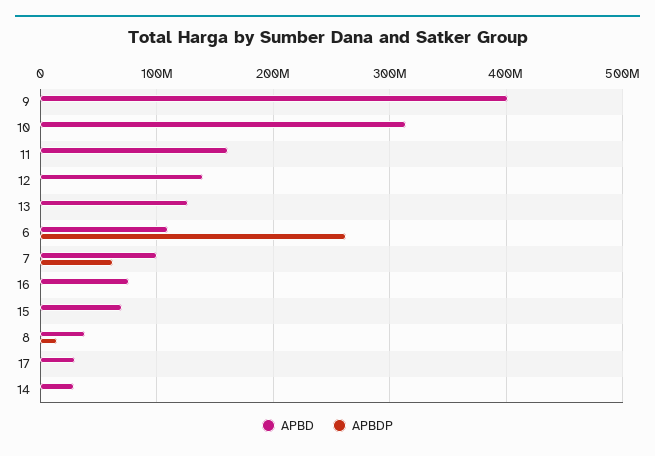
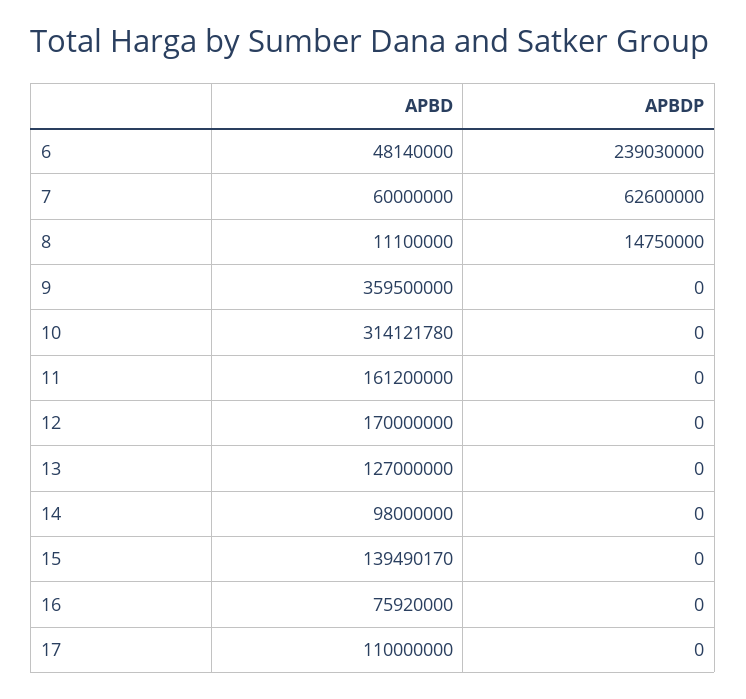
APBD, 9: 400000000 -> 359500000
APBD, 12: 140000000 -> 170000000
APBD, 6: 110000000 -> 48140000
APBDP, 6: 260000000 -> 239030000
APBD, 7: 100000000 -> 60000000
APBD, 15: 70000000 -> 139490170
APBD, 8: 40000000 -> 11100000
APBD, 17: 30000000 -> 110000000
APBD, 14: 30000000 -> 98000000

